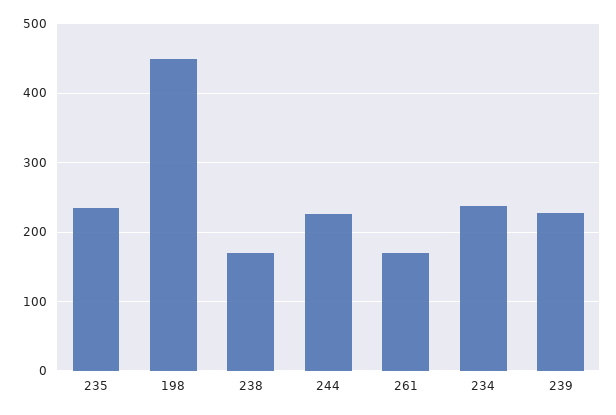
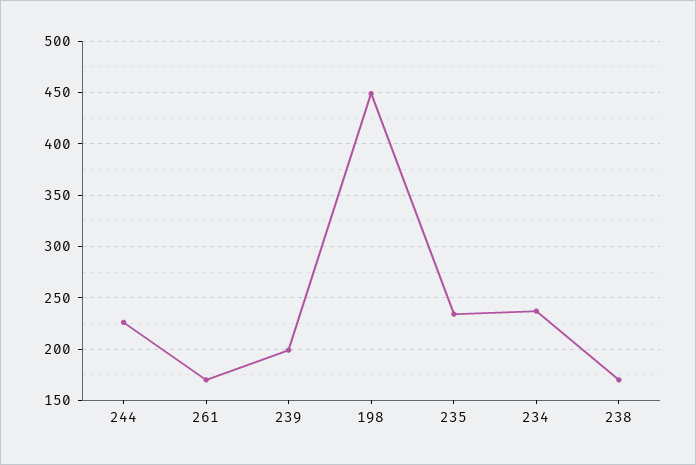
239: 230 -> 200

